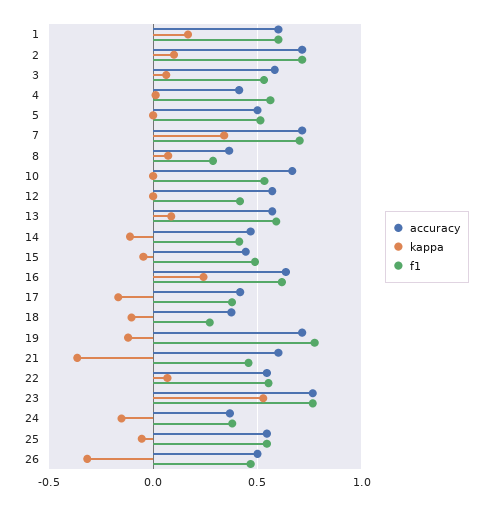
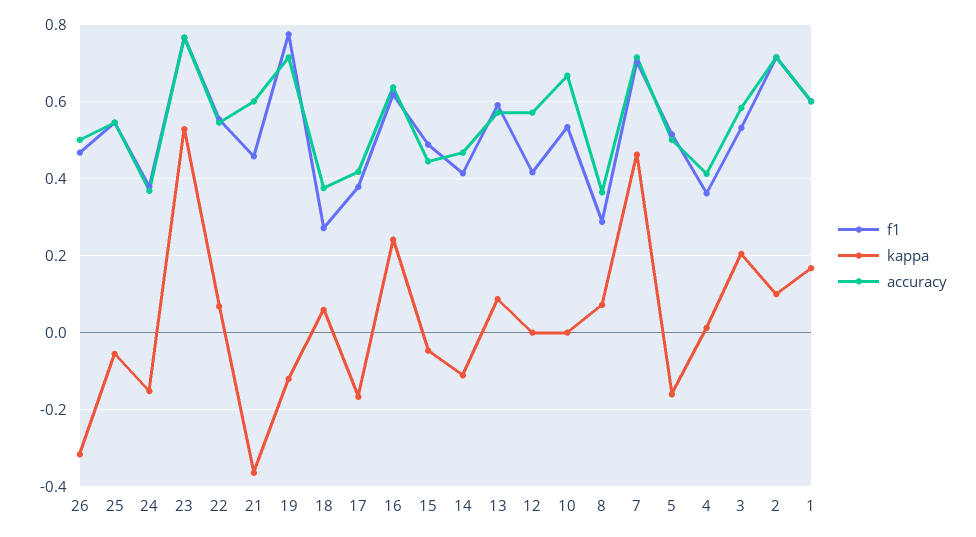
kappa, 3: 0.05 -> 0.2
f1, 4: 0.55 -> 0.36
kappa, 5: 0 -> -0.16
kappa, 7: 0.35 -> 0.46
kappa, 18: -0.1 -> 0.06

